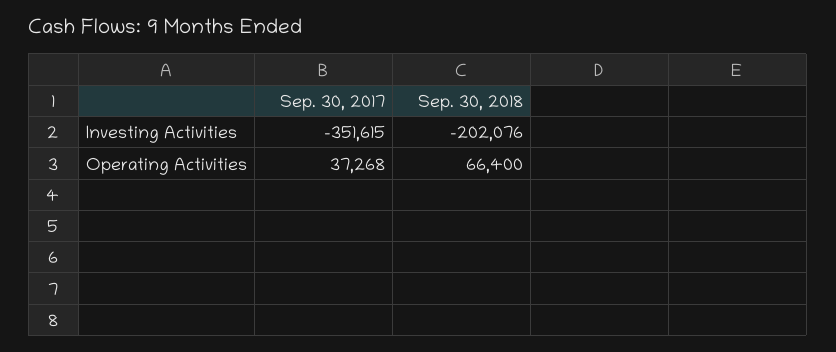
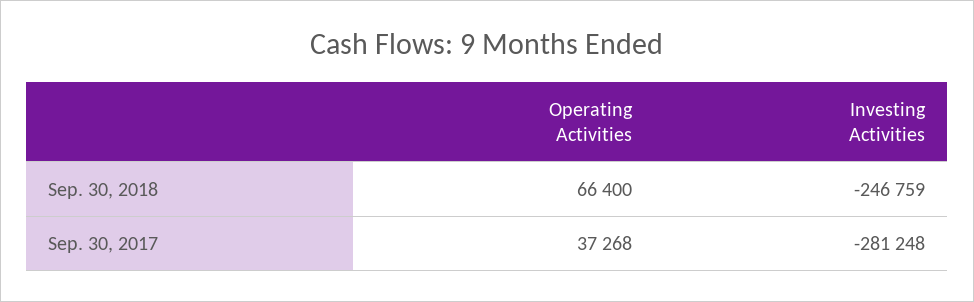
Sep. 30, 2017, Investing Activities: -351615 -> -281248
Sep. 30, 2018, Investing Activities: -202076 -> -246759

